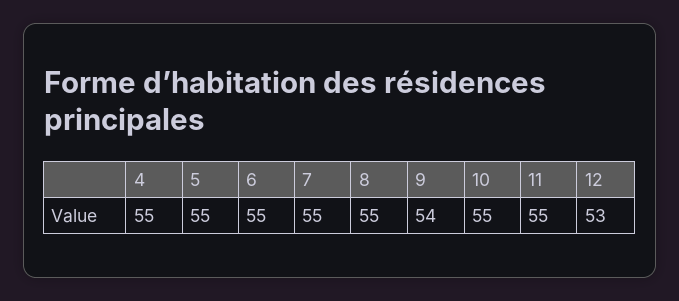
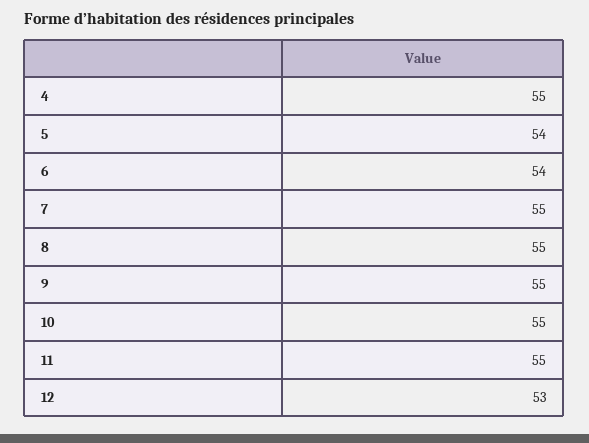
5: 55 -> 54
6: 55 -> 54
9: 54 -> 55

